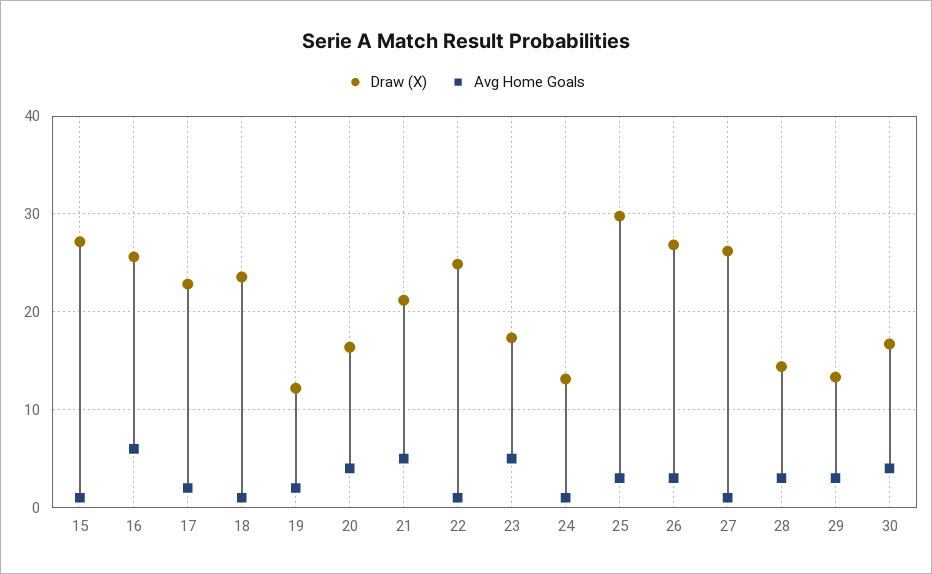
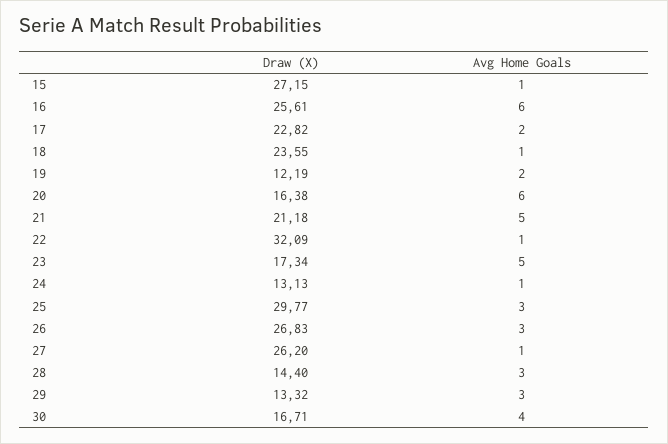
Avg Home Goals, 20: 4 -> 6
Draw (X), 22: 25 -> 32.09

